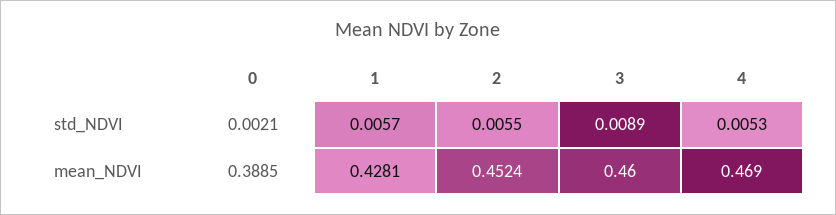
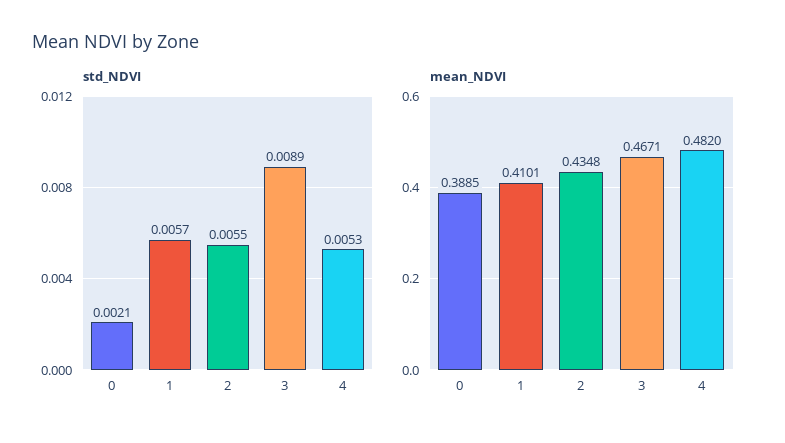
mean_NDVI, 1: 0.4281 -> 0.4101
mean_NDVI, 2: 0.4524 -> 0.4348
mean_NDVI, 3: 0.46 -> 0.4671
mean_NDVI, 4: 0.469 -> 0.482

